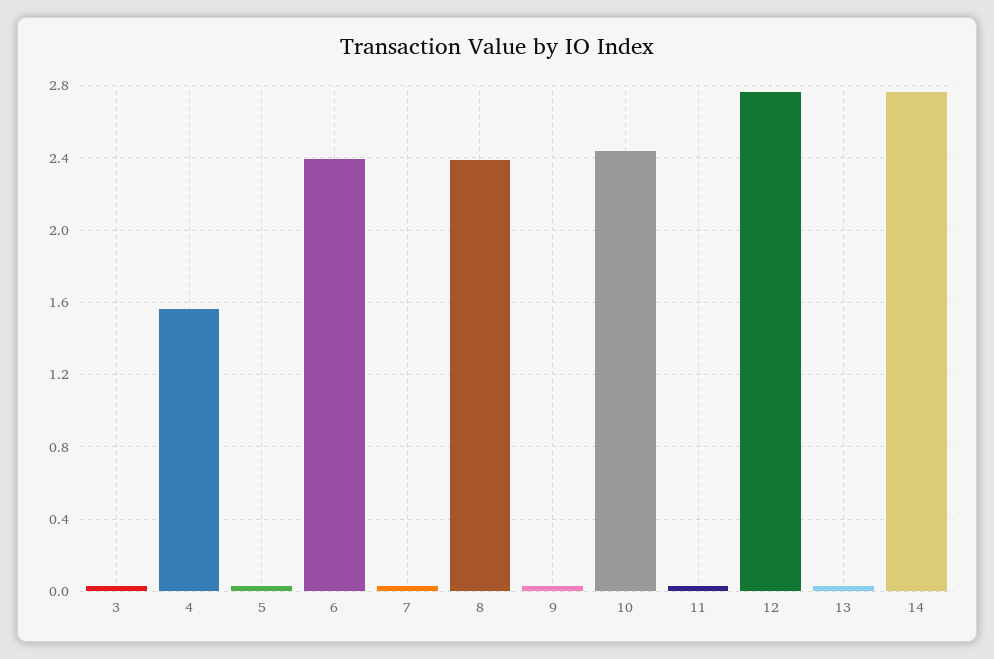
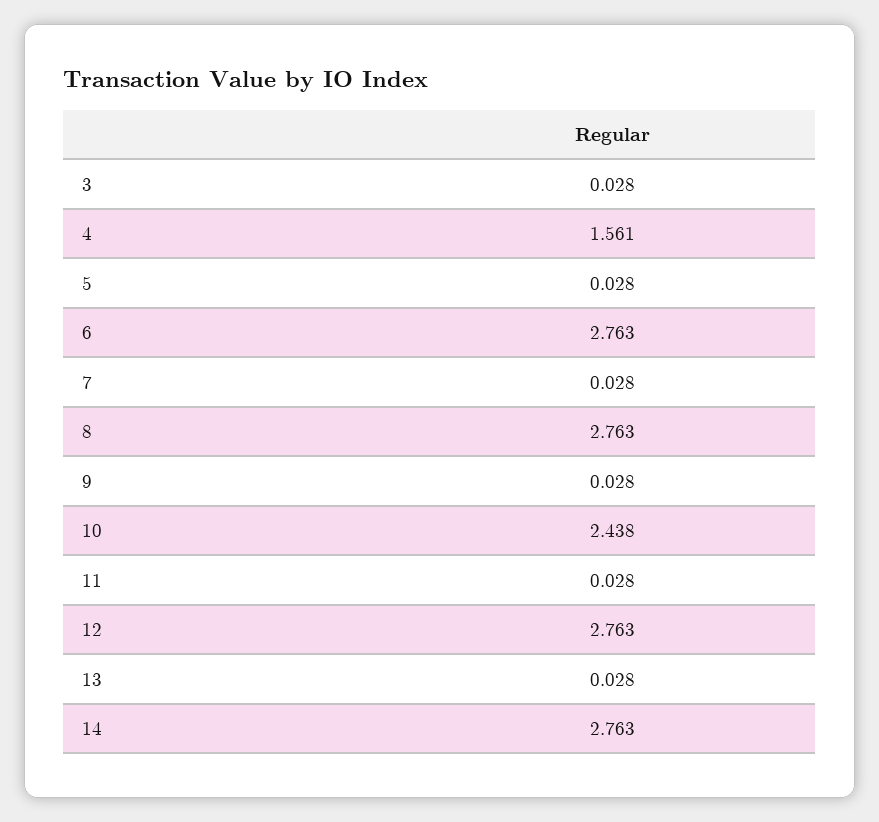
6: 2.4 -> 2.763
8: 2.4 -> 2.763

